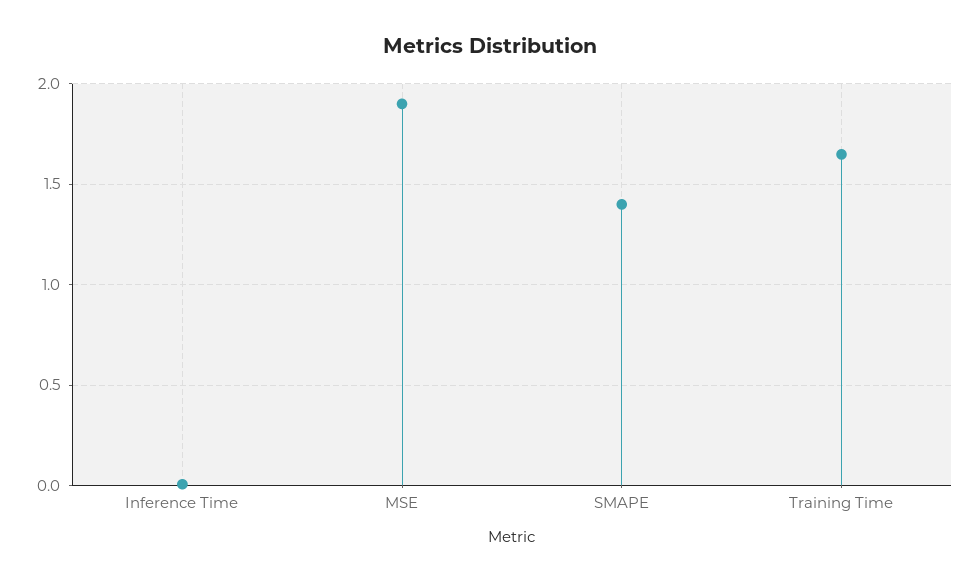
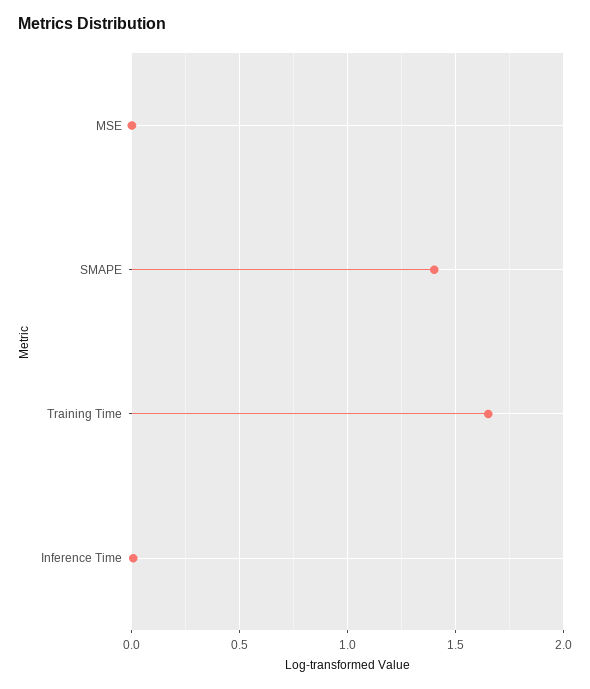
MSE: 1.9 -> 0

